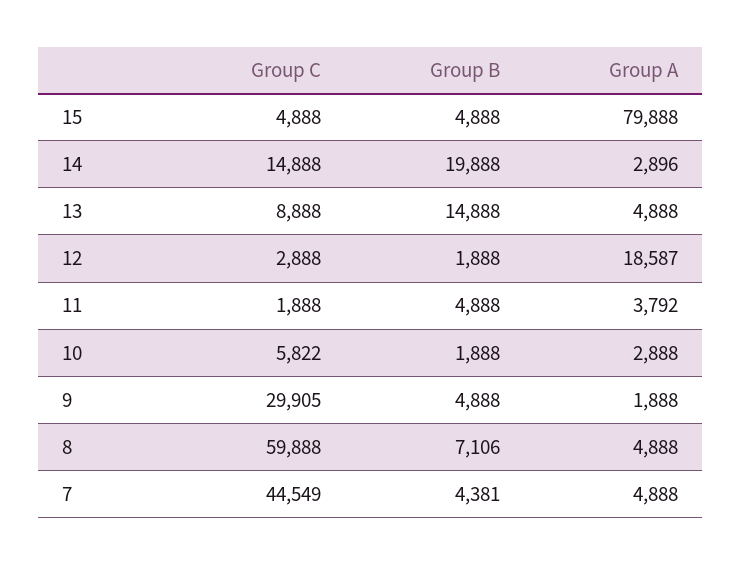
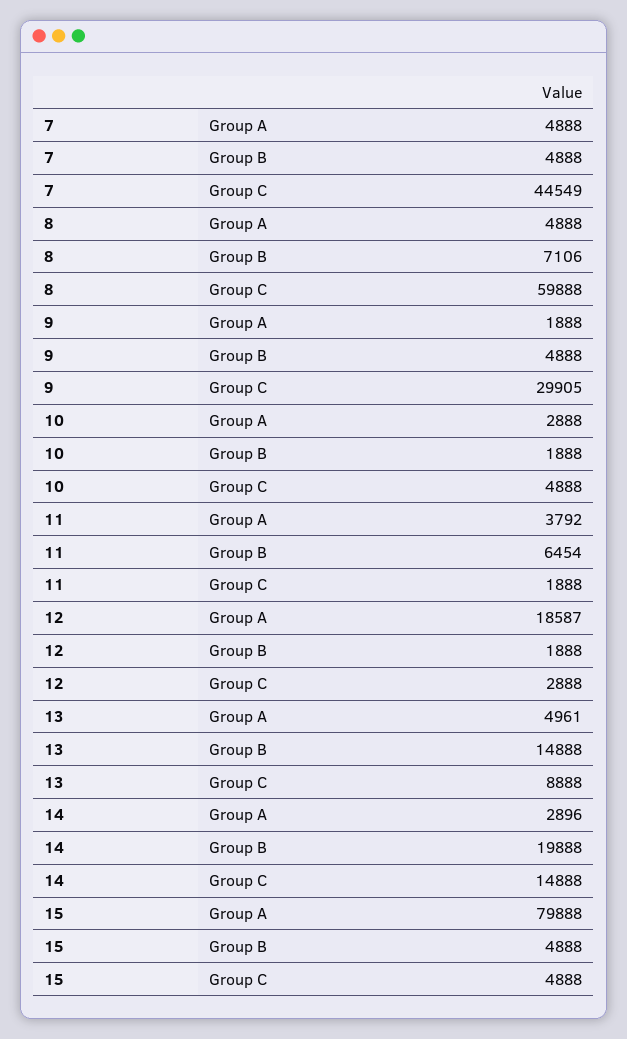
Group A, 13: 4888 -> 4961
Group B, 11: 4888 -> 6454
Group C, 10: 5822 -> 4888
Group B, 7: 4381 -> 4888

